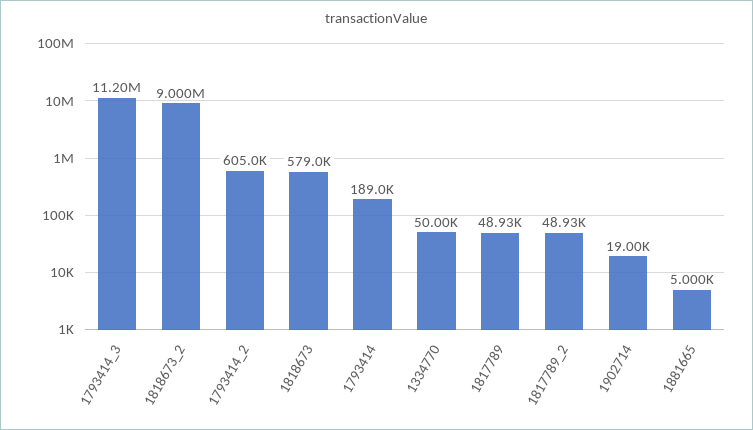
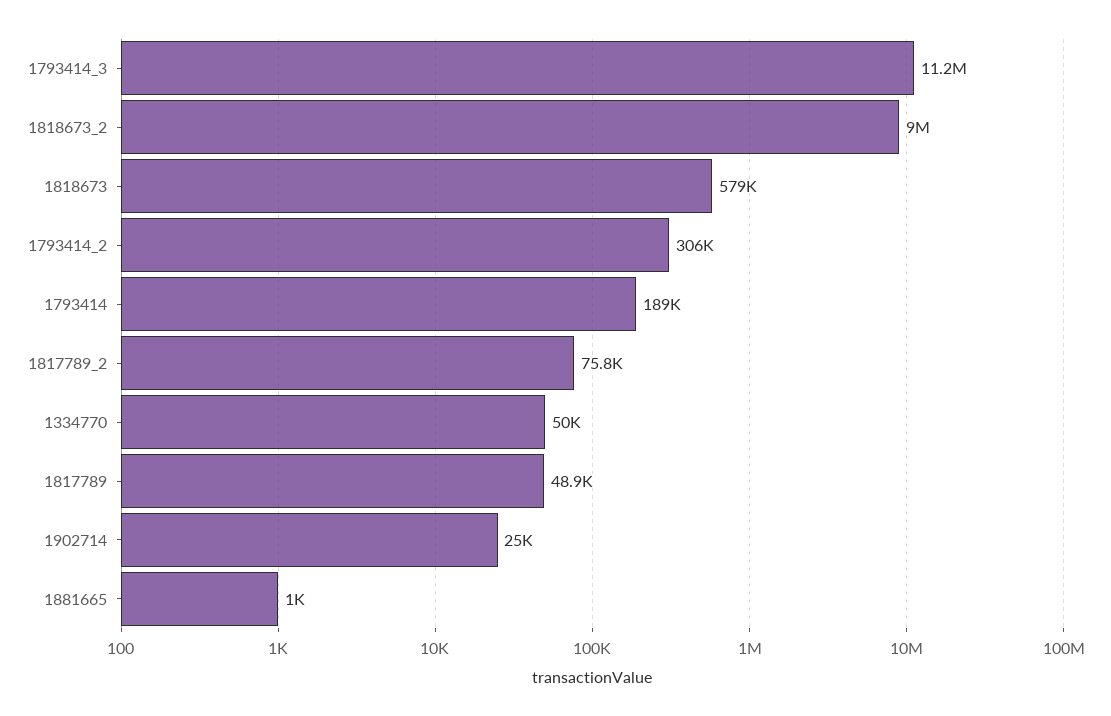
1793414_2: 605000 -> 306000
1817789_2: 48930 -> 75800
1902714: 19000 -> 25000
1881665: 5000 -> 1000

